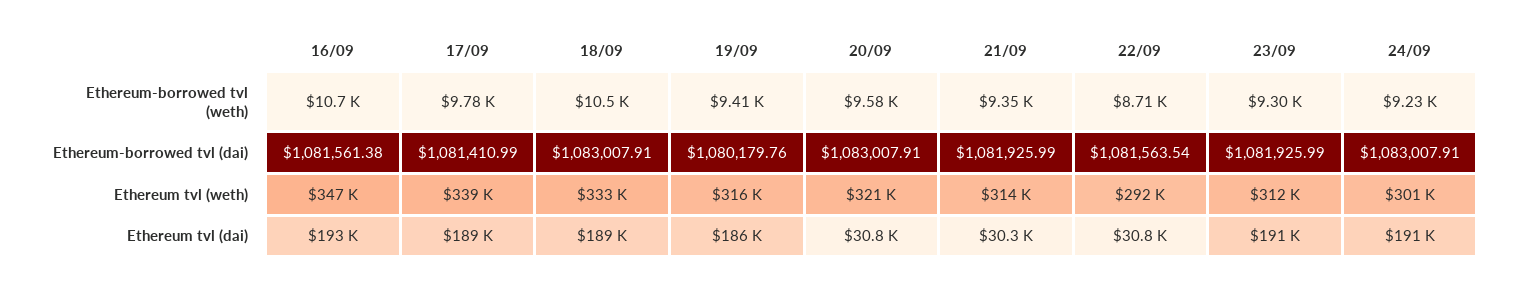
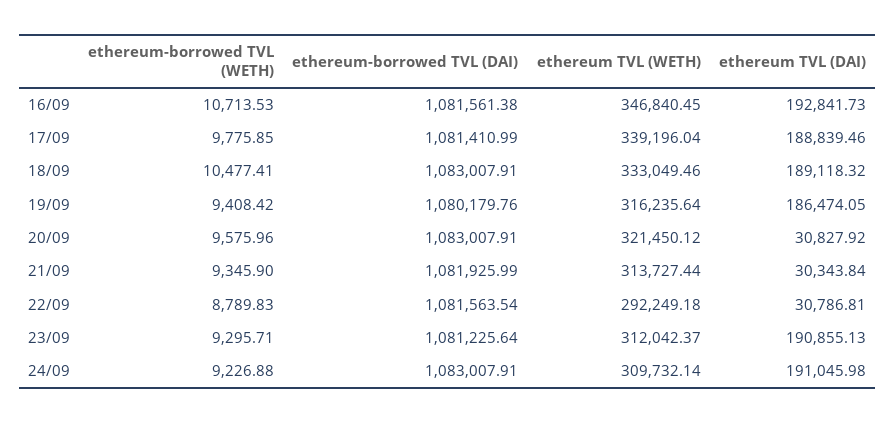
22/09, Ethereum-borrowed tvl (weth): 8710 -> 8789.83
23/09, Ethereum-borrowed tvl (dai): 1081925.99 -> 1081225.64
24/09, Ethereum tvl (weth): 301000 -> 309732.14

